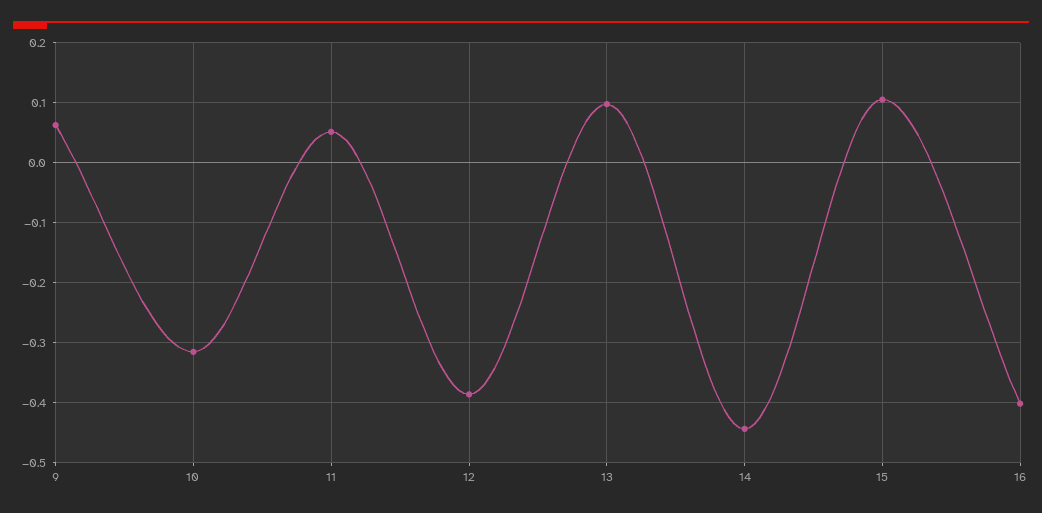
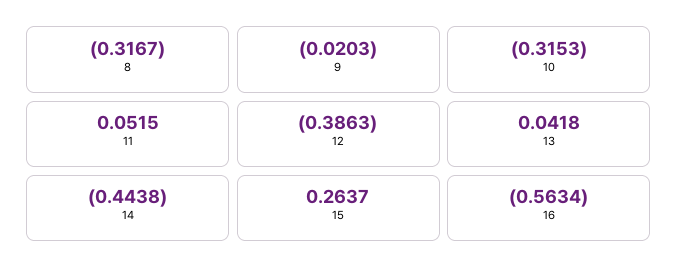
9: 0.06 -> -0.0203
13: 0.1 -> 0.0418
15: 0.1 -> 0.2637
16: -0.4 -> -0.5634
8: none -> -0.3167

